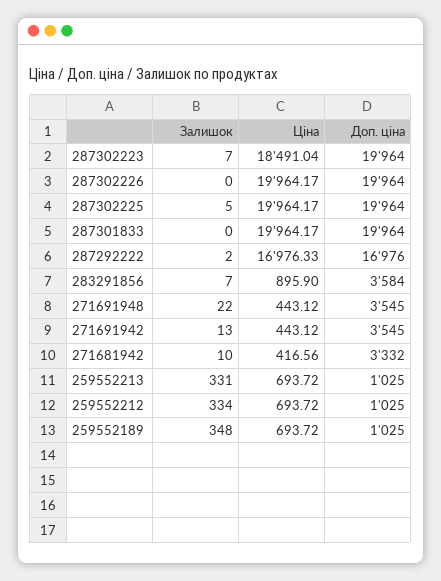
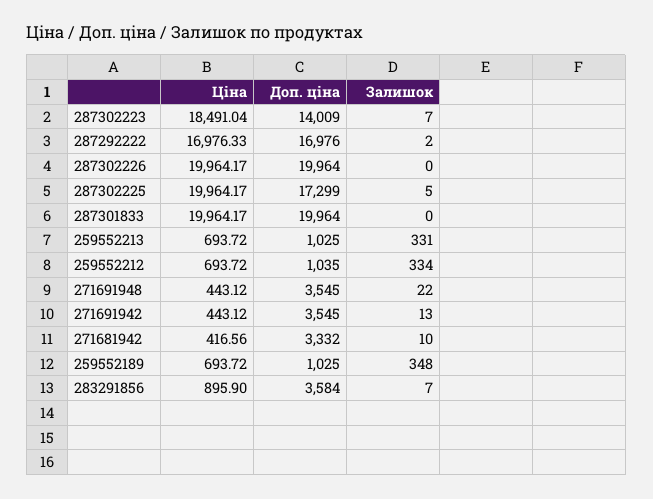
Доп. ціна, 287302223: 19964 -> 14009
Доп. ціна, 287302225: 19964 -> 17299
Доп. ціна, 259552212: 1025 -> 1035

